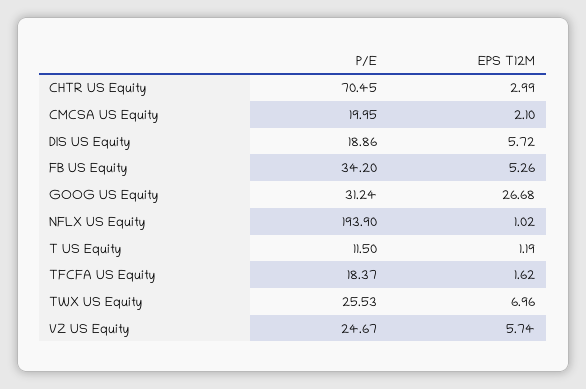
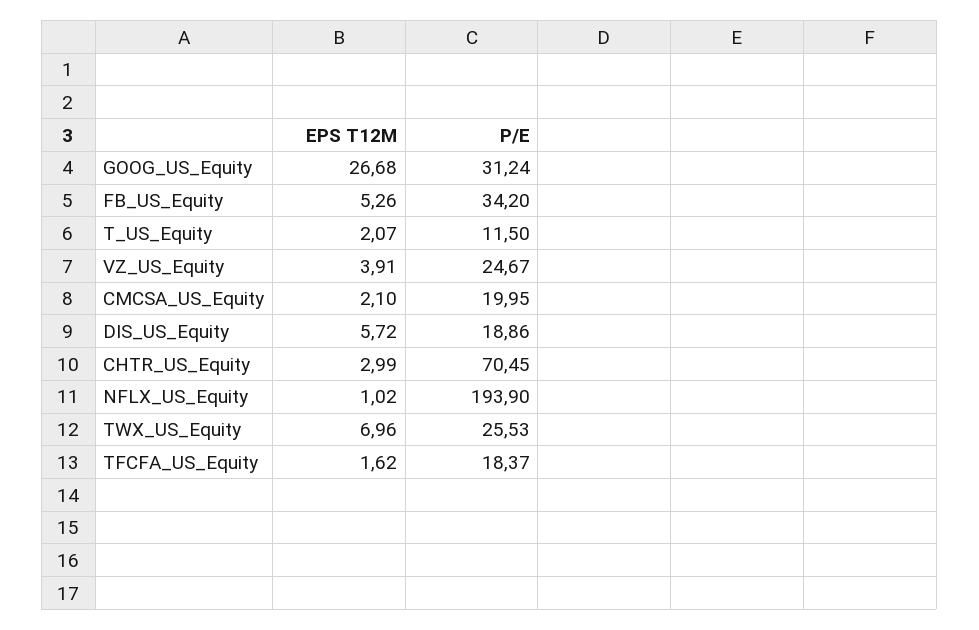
EPS T12M, T US Equity: 1.19 -> 2.07
EPS T12M, VZ US Equity: 5.74 -> 3.91

